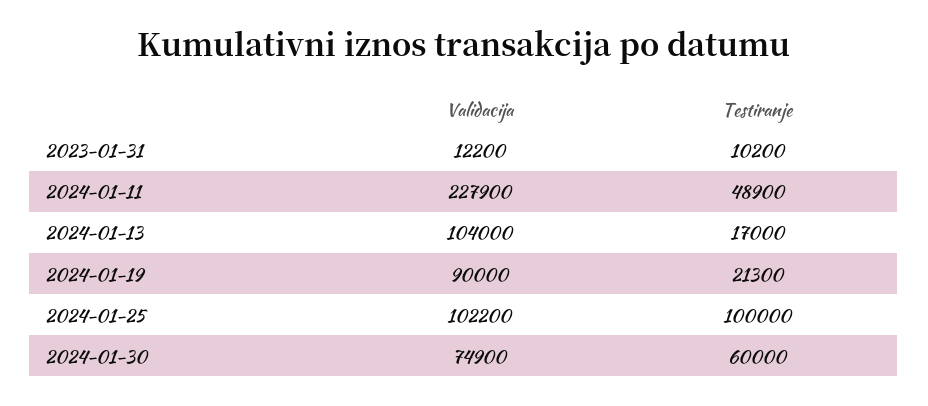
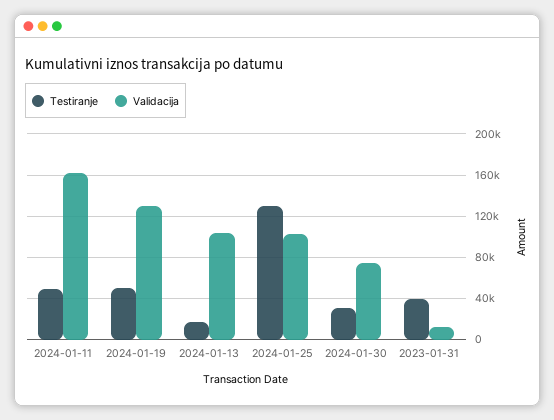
Testiranje, 2023-01-31: 10200 -> 40000
Validacija, 2024-01-11: 227900 -> 160000
Validacija, 2024-01-19: 90000 -> 130000
Testiranje, 2024-01-19: 21300 -> 50000
Testiranje, 2024-01-25: 100000 -> 130000
Testiranje, 2024-01-30: 60000 -> 30000

